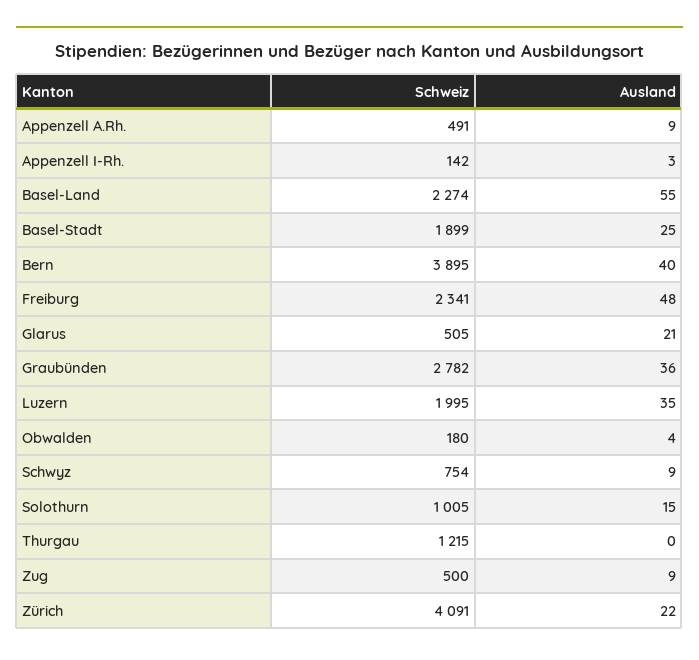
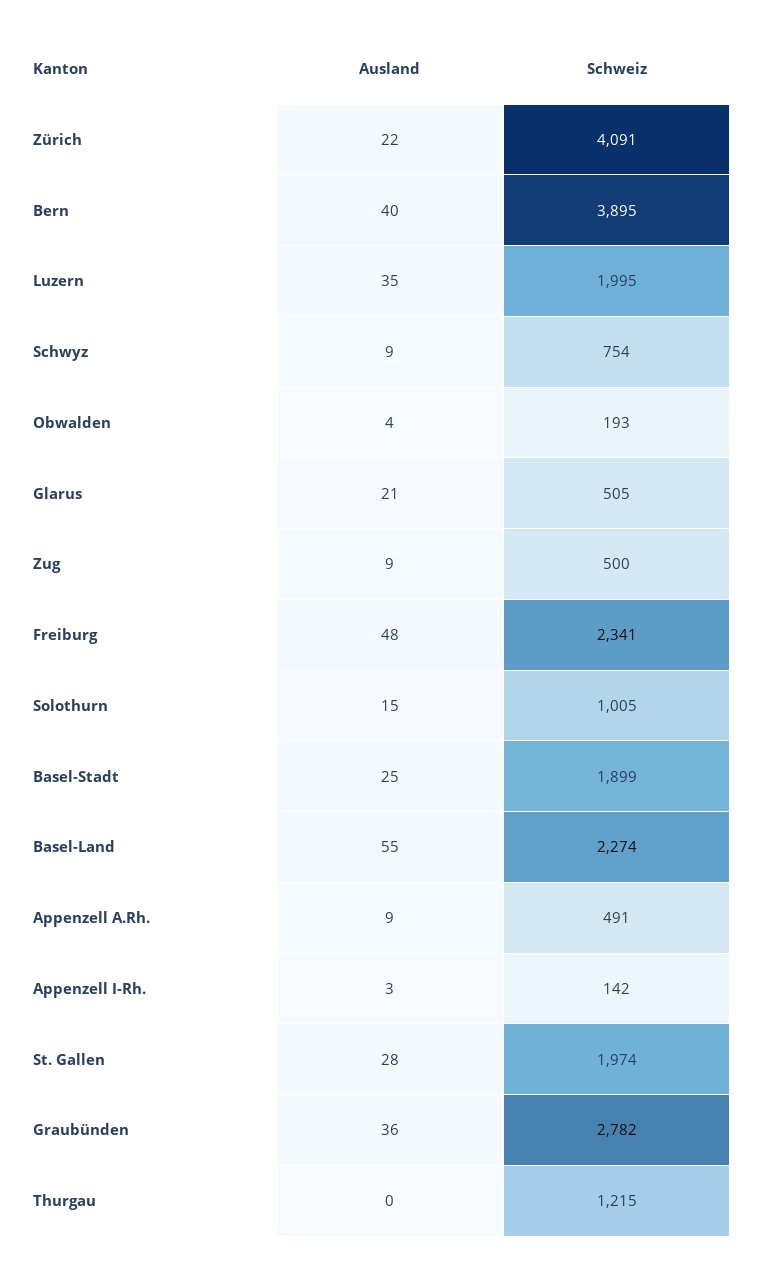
Schweiz, Obwalden: 180 -> 193
Ausland, St. Gallen: none -> 28
Schweiz, St. Gallen: none -> 1974

